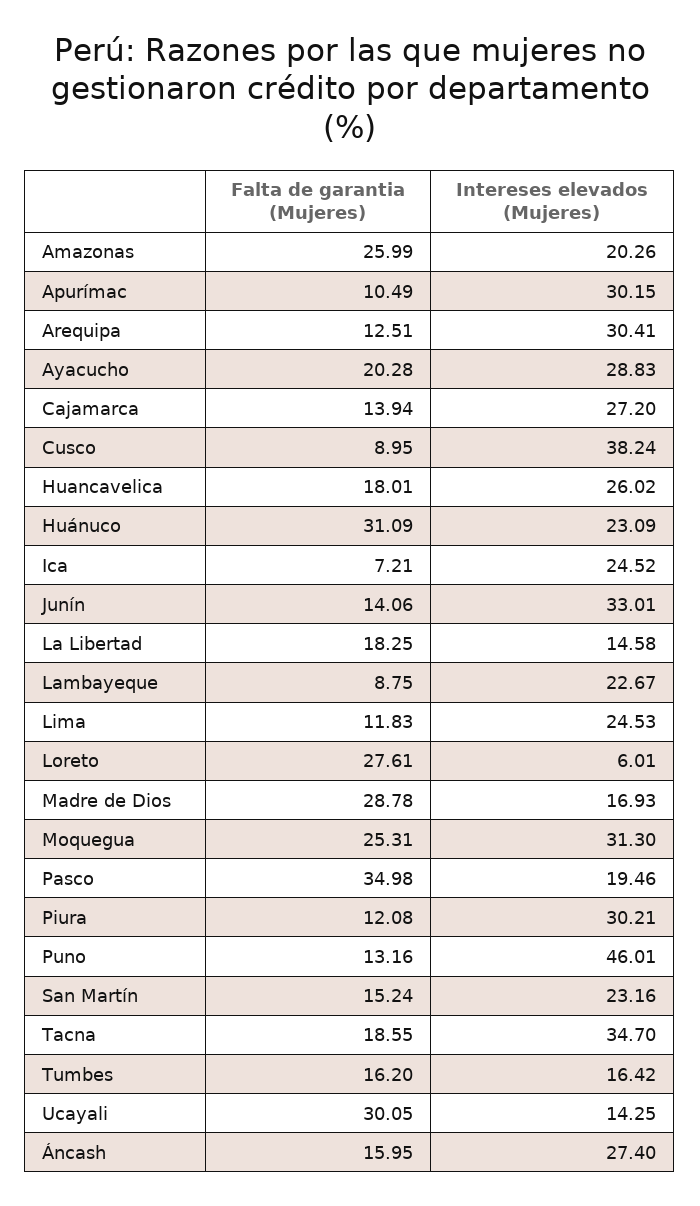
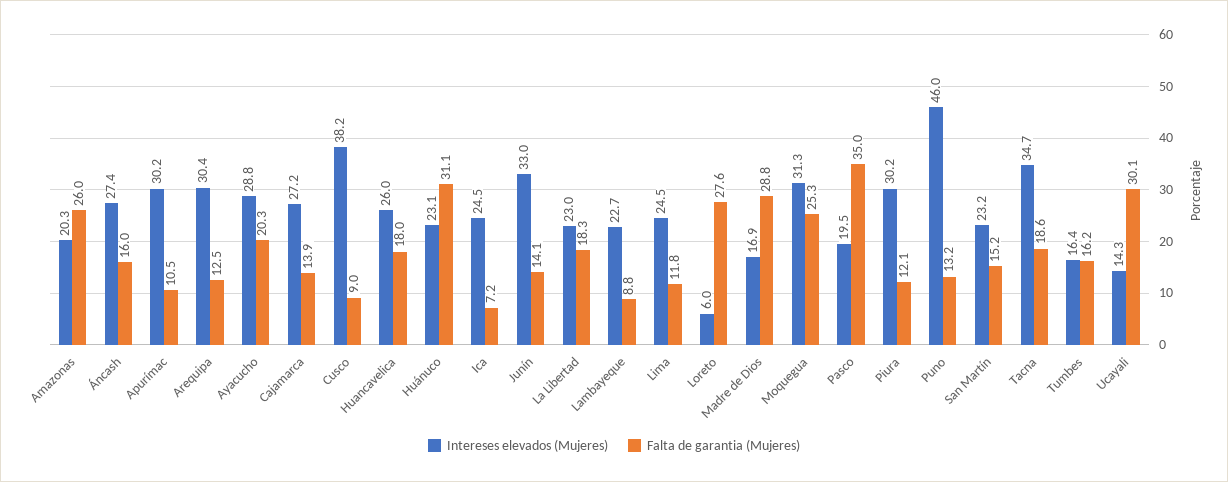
Intereses elevados (Mujeres), La Libertad: 14.58 -> 23

